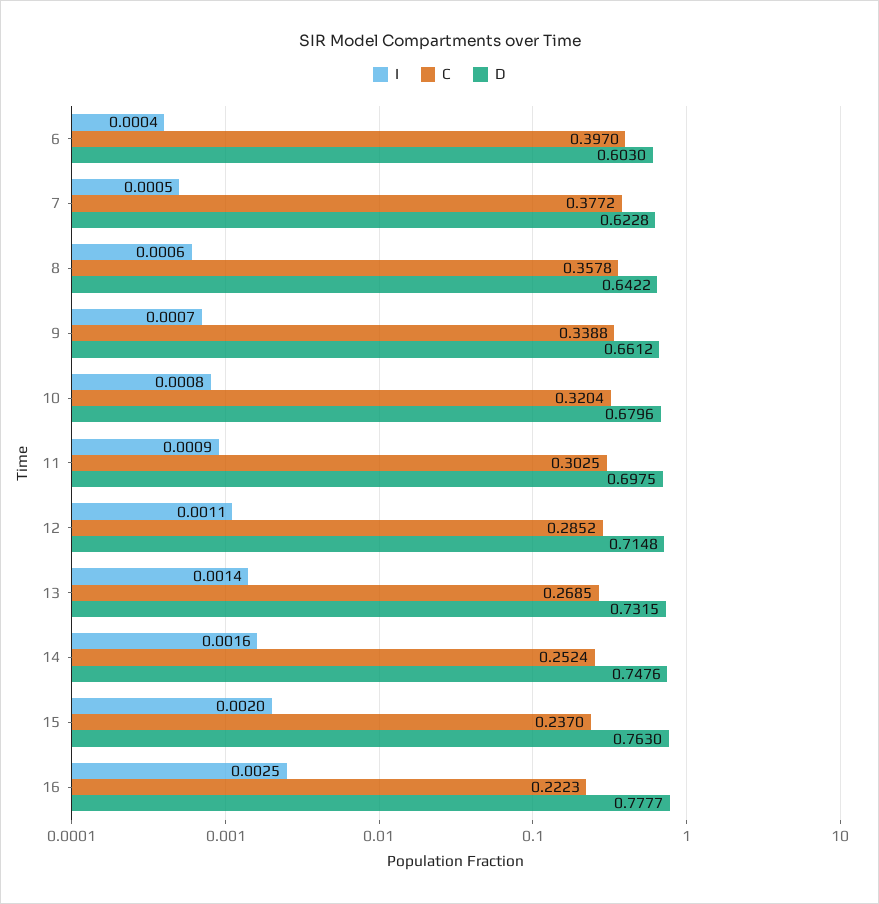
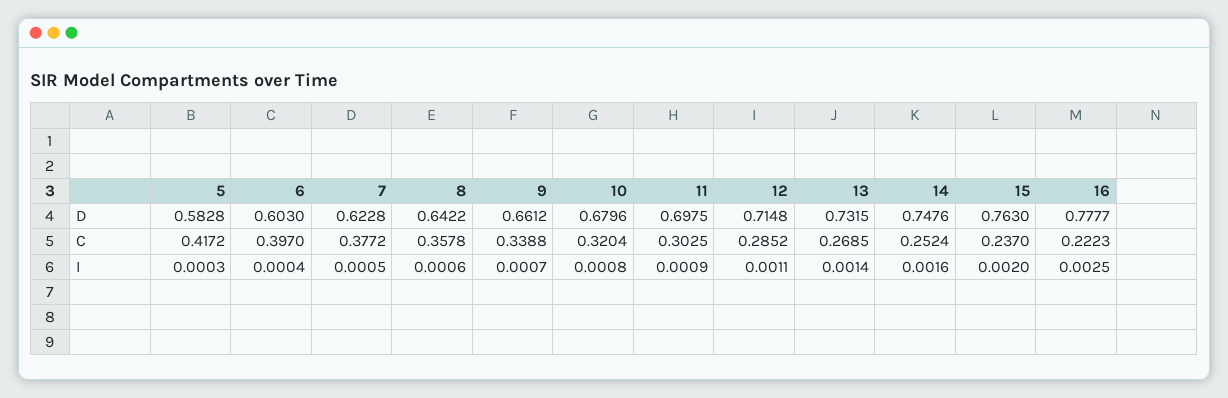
D, 5: none -> 0.5828
C, 5: none -> 0.4172
I, 5: none -> 0.0003

